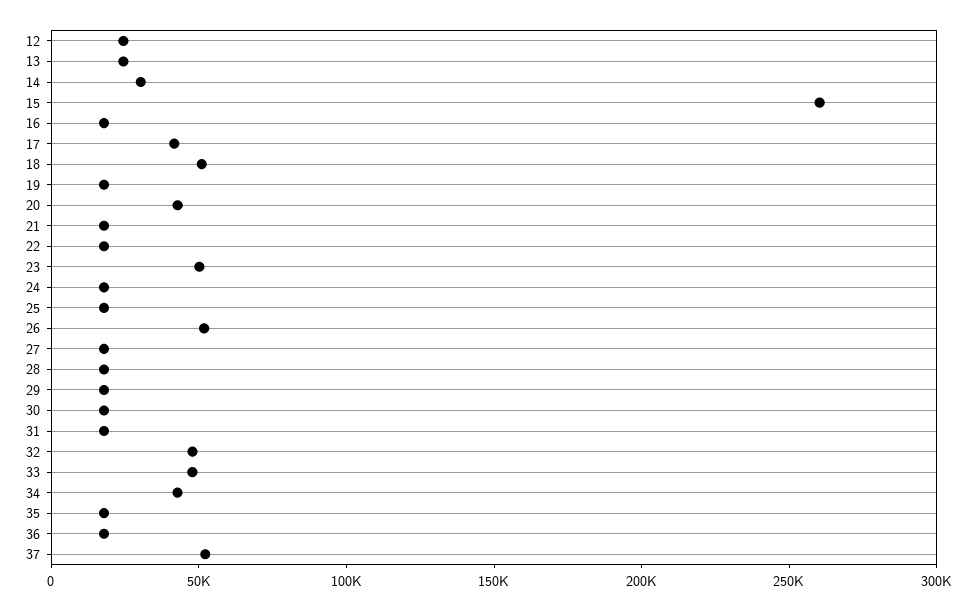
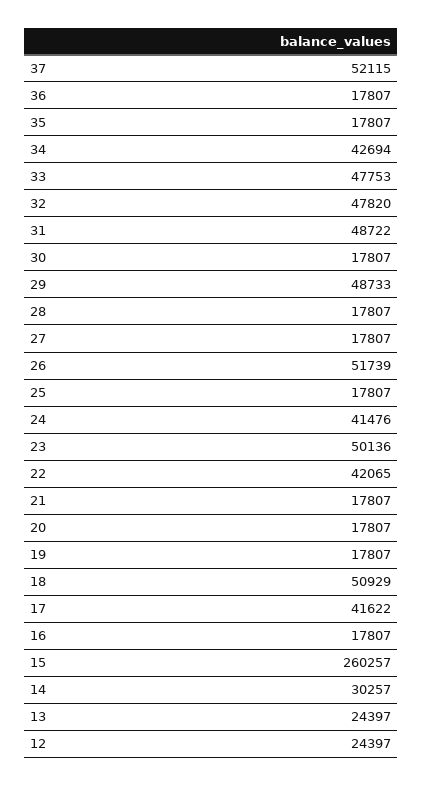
20: 40000 -> 17807
22: 20000 -> 42065
24: 20000 -> 41476
29: 20000 -> 48733
31: 20000 -> 48722

